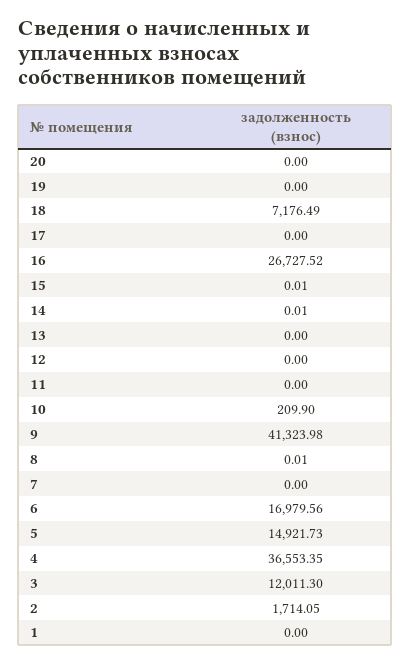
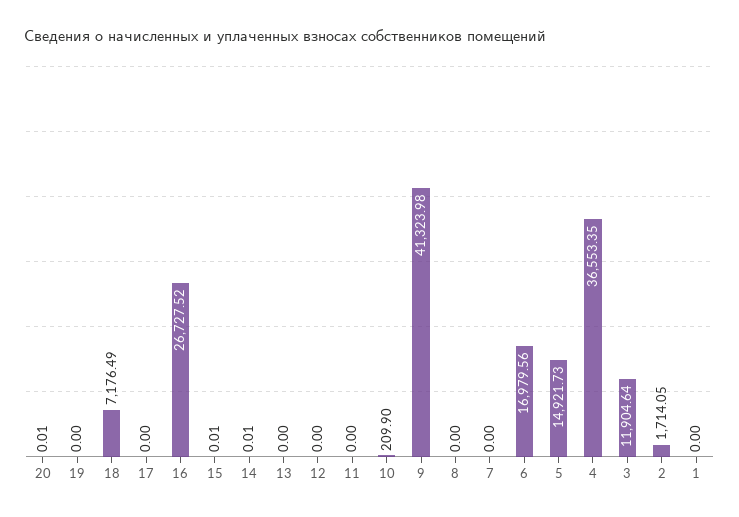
20: 0 -> 0.01
8: 0.01 -> 0
3: 12011.3 -> 11904.64

